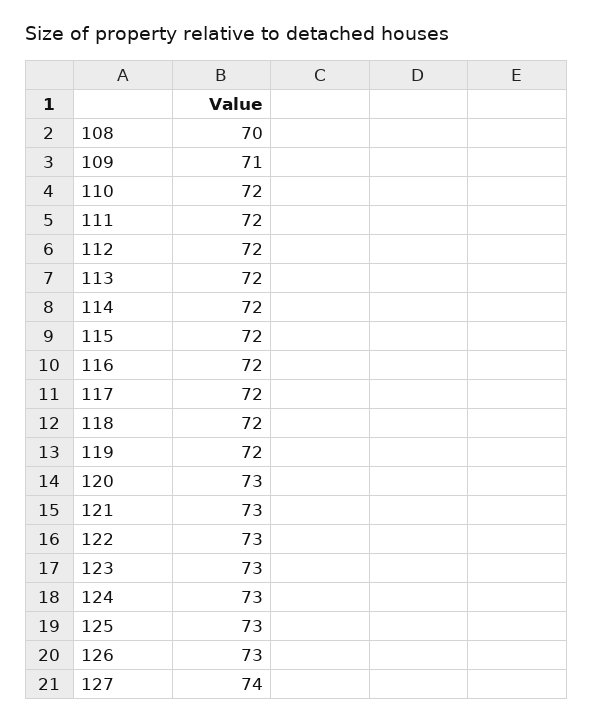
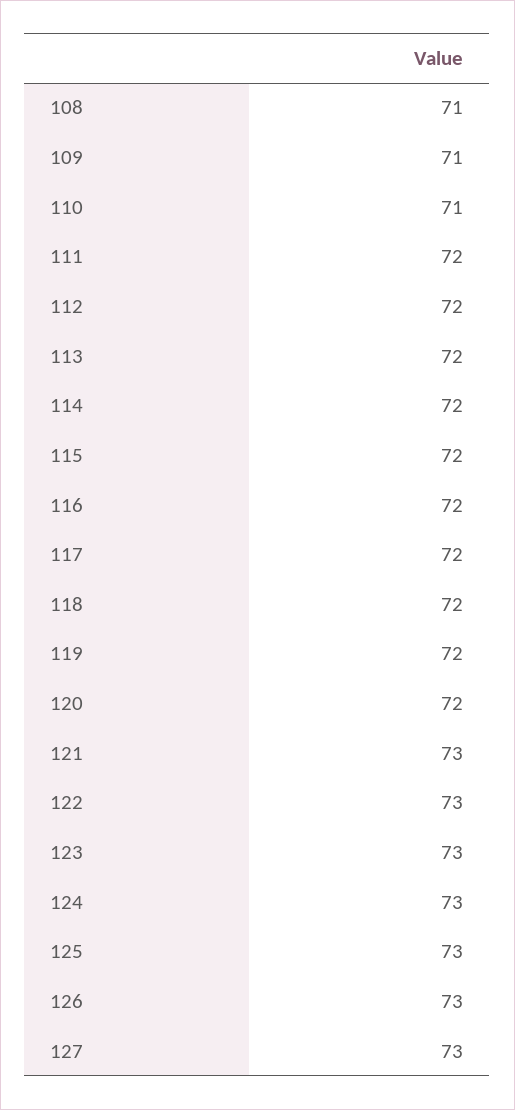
108: 70 -> 71
110: 72 -> 71
120: 73 -> 72
127: 74 -> 73

